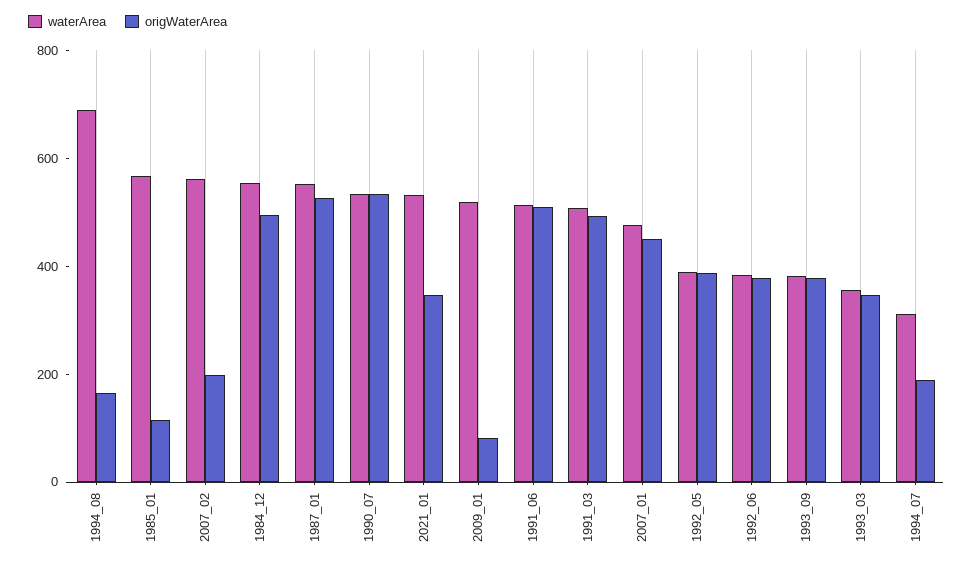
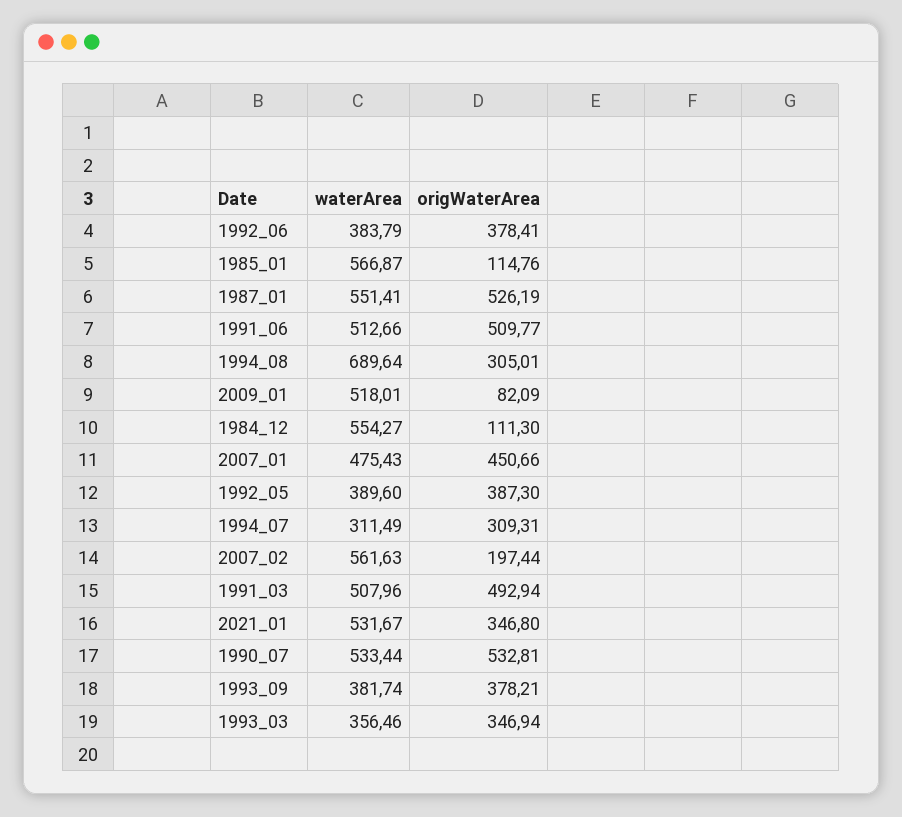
origWaterArea, 1994_08: 150 -> 305.01
origWaterArea, 1984_12: 500 -> 111.3
origWaterArea, 1994_07: 200 -> 309.31

